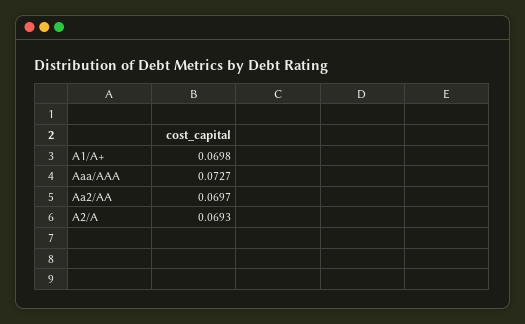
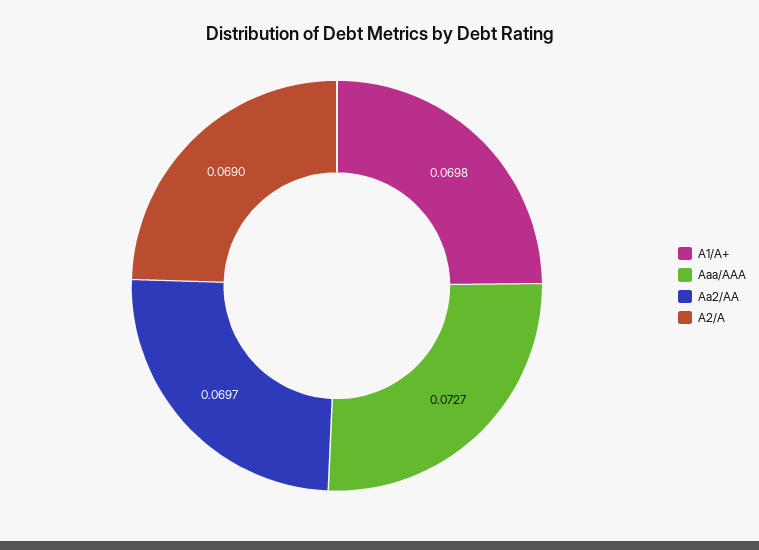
A2/A: 0.0693 -> 0.069

